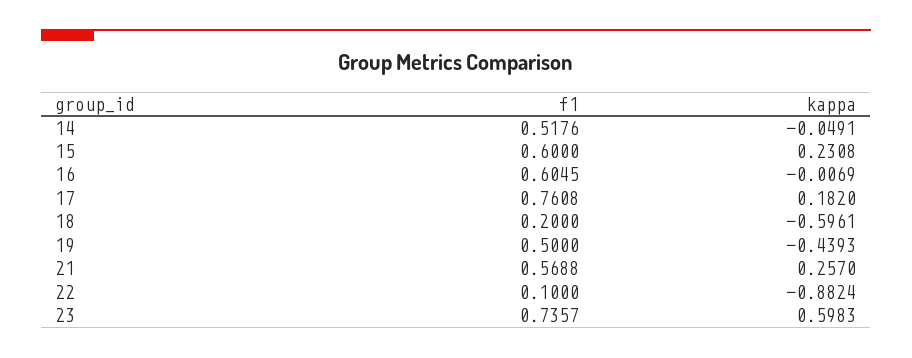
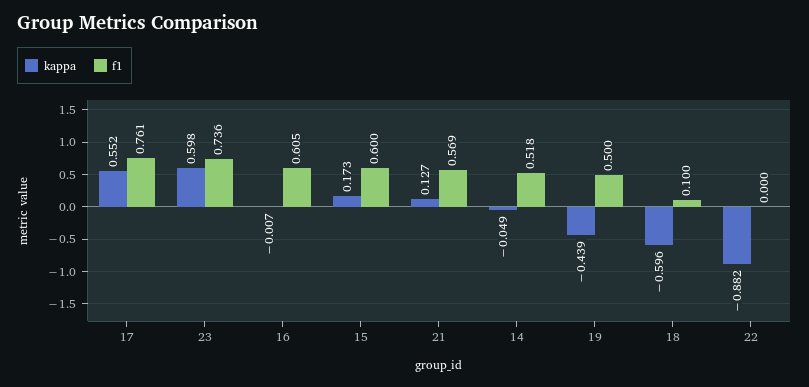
kappa, 15: 0.2308 -> 0.173
kappa, 17: 0.182 -> 0.552
f1, 18: 0.2 -> 0.1
kappa, 21: 0.257 -> 0.127
f1, 22: 0.1 -> 0

